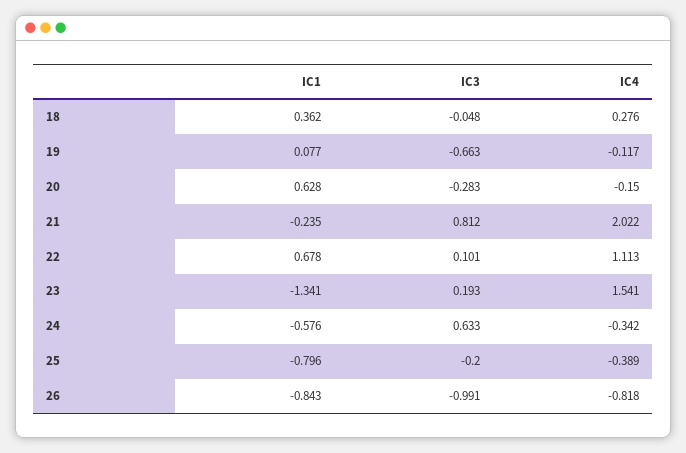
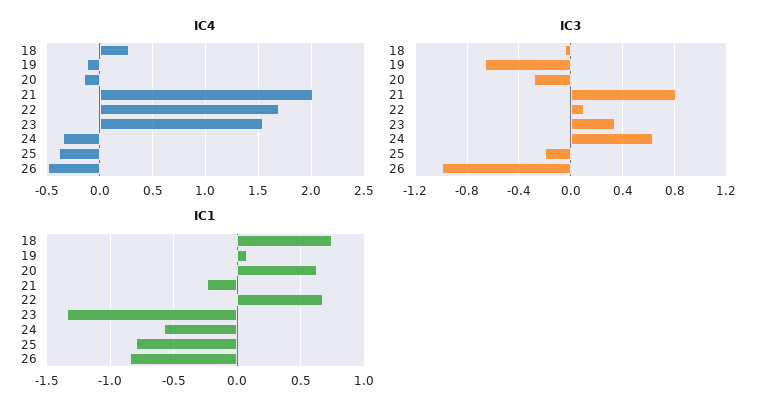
IC1, 18: 0.362 -> 0.75
IC4, 22: 1.113 -> 1.7
IC3, 23: 0.193 -> 0.35
IC4, 26: -0.818 -> -0.5

